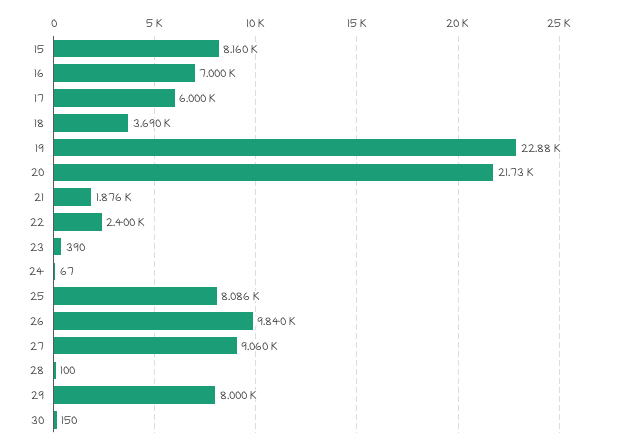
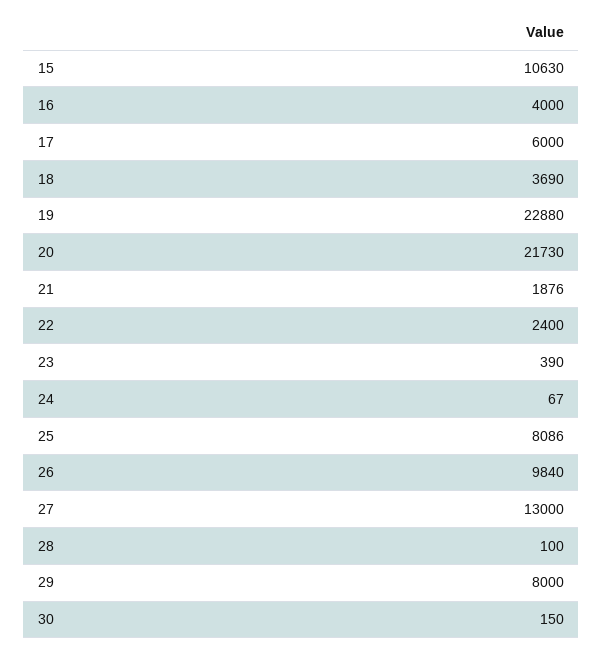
15: 8160 -> 10630
16: 7000 -> 4000
27: 9060 -> 13000

